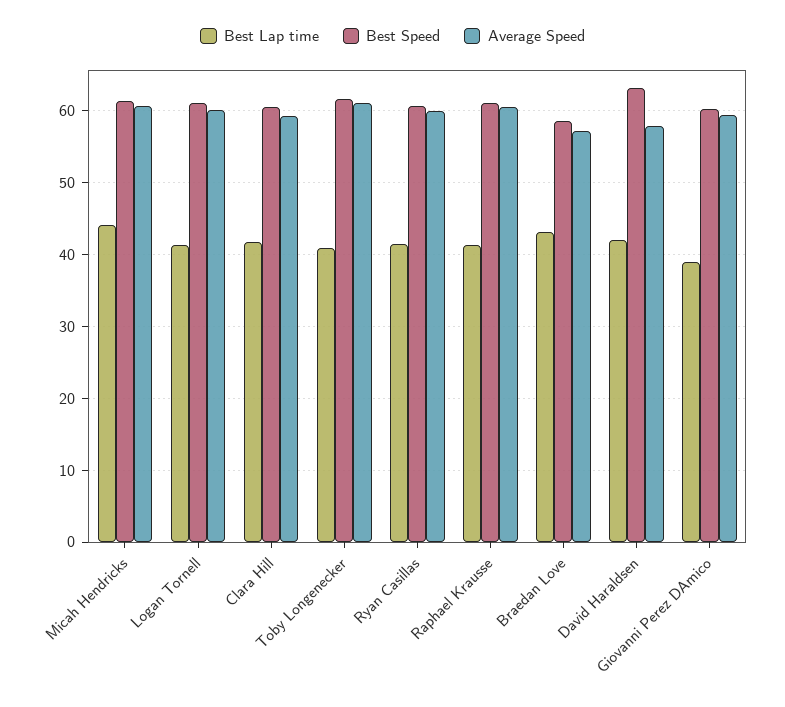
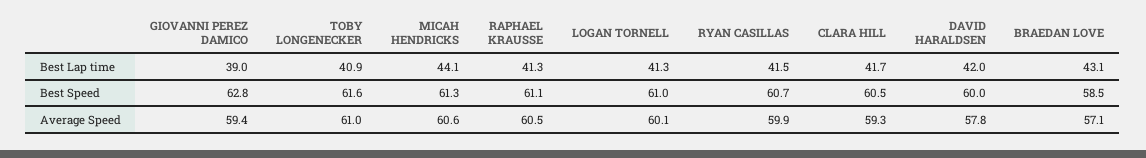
Best Speed, David Haraldsen: 63 -> 60
Best Speed, Giovanni Perez DAmico: 60 -> 62.8

